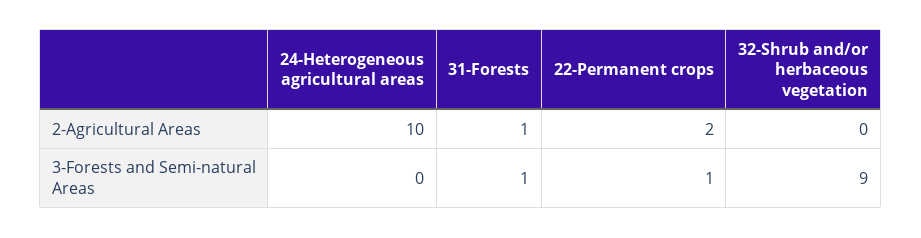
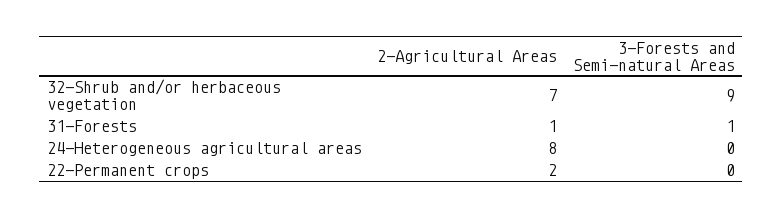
24-Heterogeneous agricultural areas, 2-Agricultural Areas: 10 -> 8
32-Shrub and/or herbaceous vegetation, 2-Agricultural Areas: 0 -> 7
22-Permanent crops, 3-Forests and Semi-natural Areas: 1 -> 0

